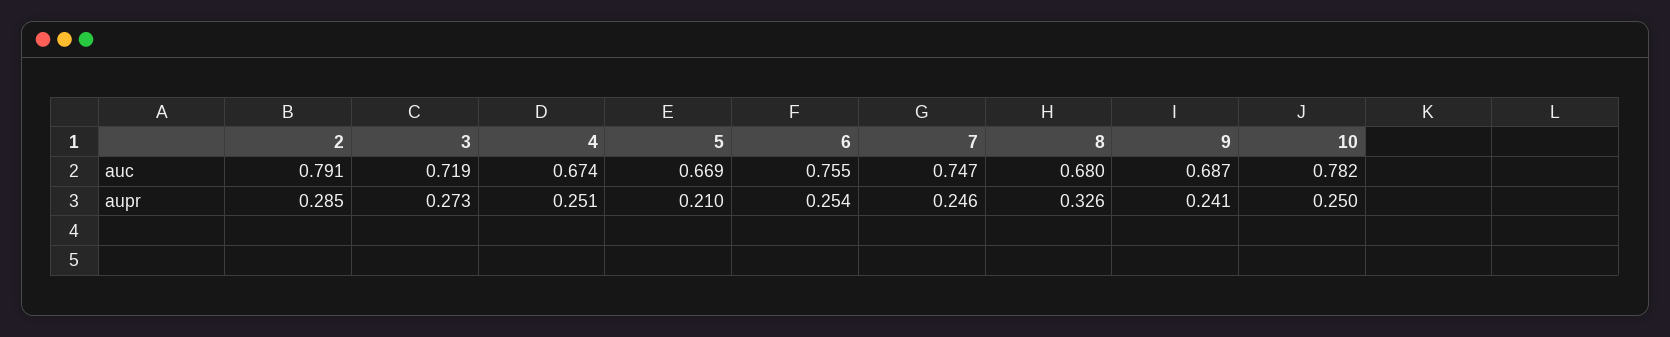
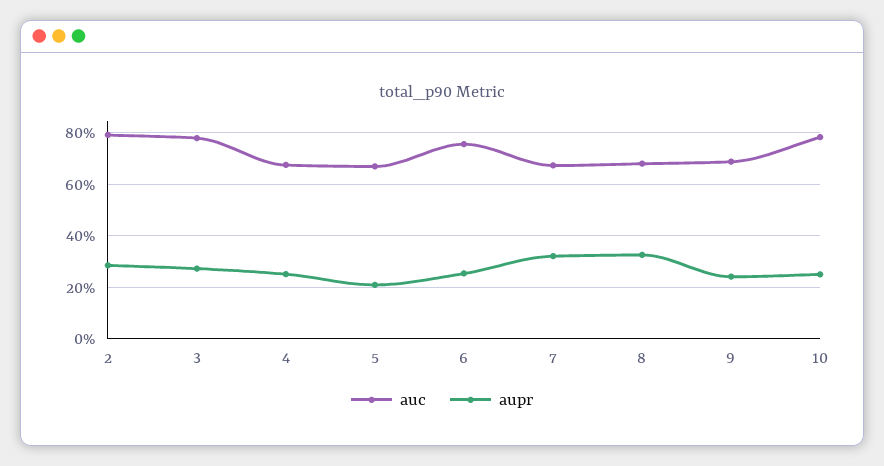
auc, 3: 0.719 -> 0.775
auc, 7: 0.747 -> 0.675
aupr, 7: 0.246 -> 0.325

